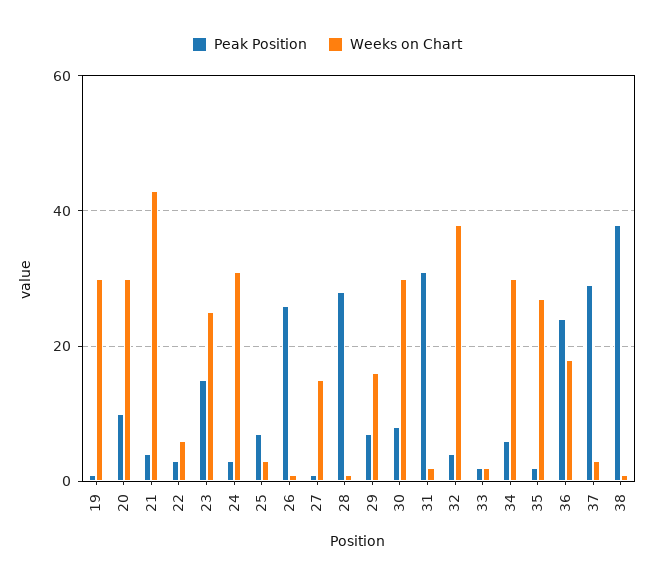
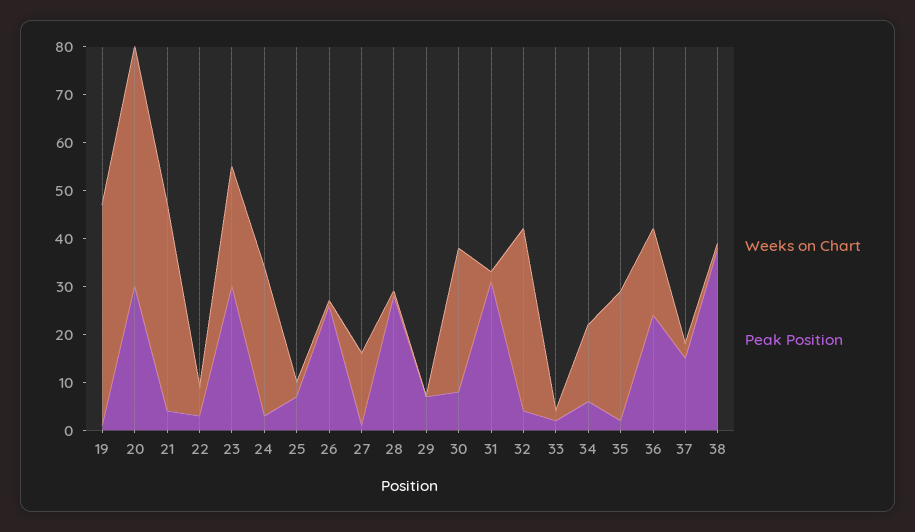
Weeks on Chart, 19: 30 -> 45
Peak Position, 20: 10 -> 30
Weeks on Chart, 20: 30 -> 50
Peak Position, 23: 15 -> 30
Weeks on Chart, 29: 15 -> 0
Weeks on Chart, 34: 30 -> 15
Peak Position, 37: 30 -> 15

